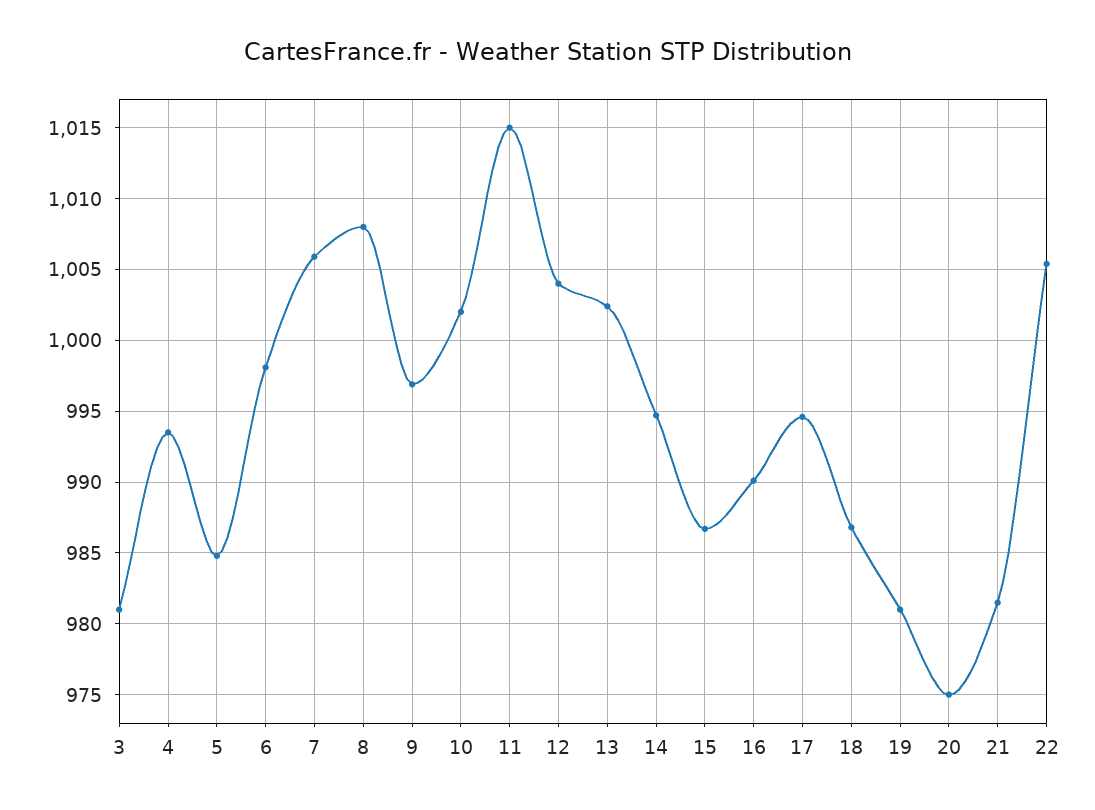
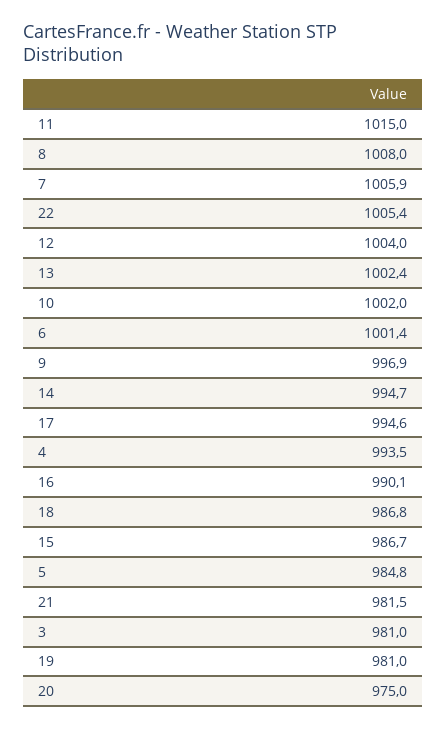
6: 998 -> 1001.4

